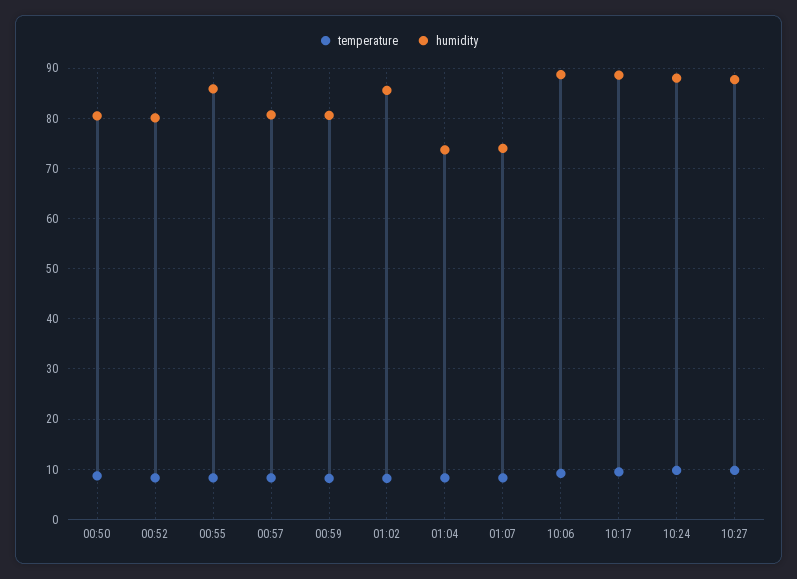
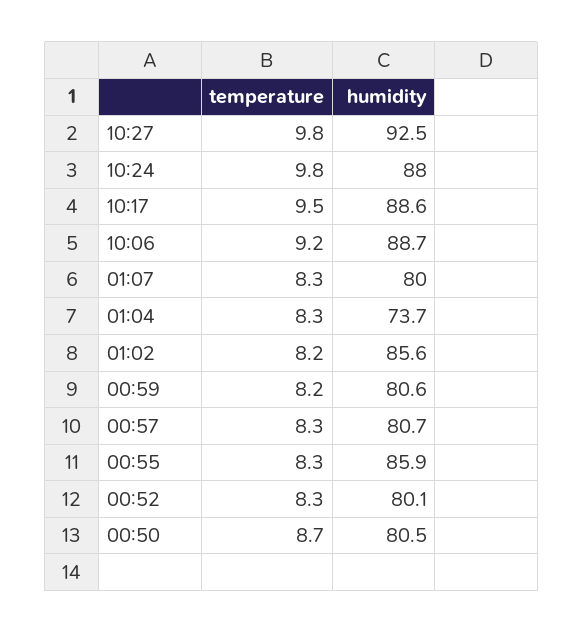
humidity, 01:07: 74 -> 80
humidity, 10:27: 88 -> 92.5

